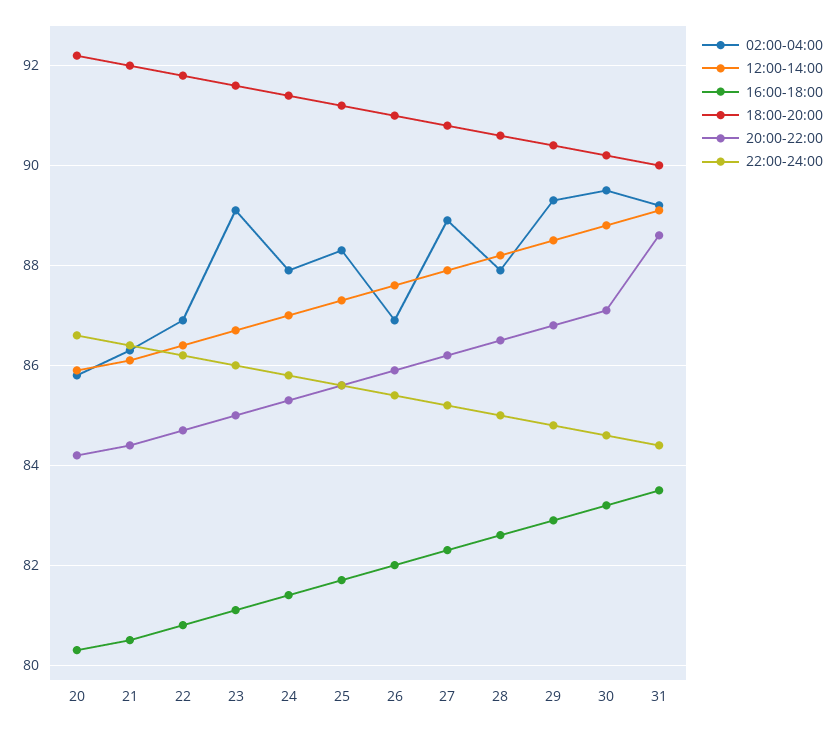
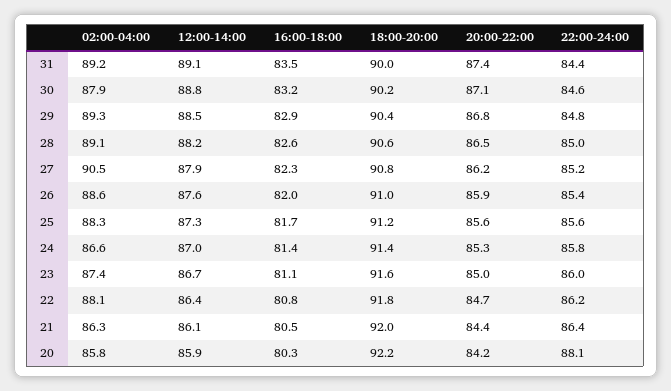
22:00-24:00, 20: 86.5 -> 88.1
02:00-04:00, 22: 87 -> 88.1
02:00-04:00, 23: 89 -> 87.4
02:00-04:00, 24: 88 -> 86.6
02:00-04:00, 26: 87 -> 88.6
02:00-04:00, 27: 89 -> 90.5
02:00-04:00, 28: 88 -> 89.1
02:00-04:00, 30: 89.5 -> 87.9
20:00-22:00, 31: 88.5 -> 87.4

